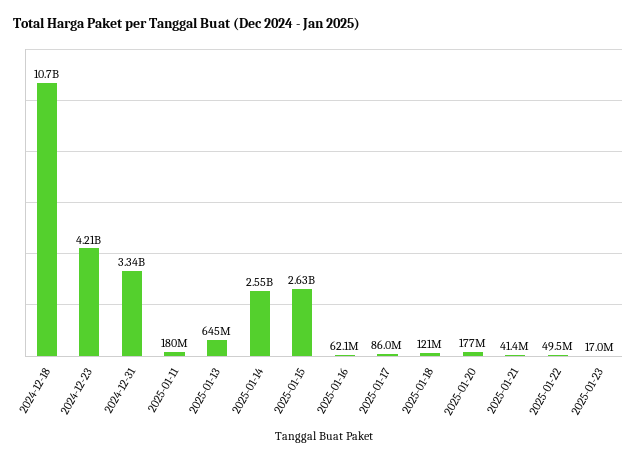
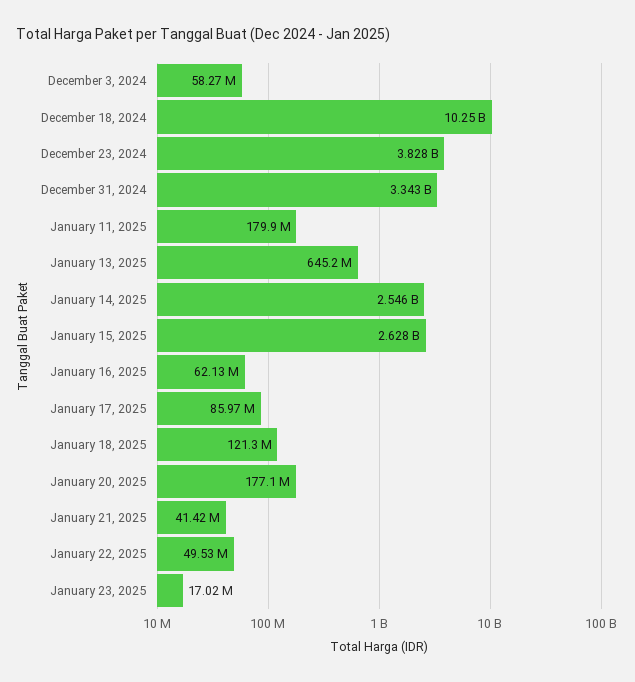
2024-12-18: 10700000000 -> 10250000000
2024-12-23: 4210000000 -> 3828000000
December 3, 2024: none -> 58270000

